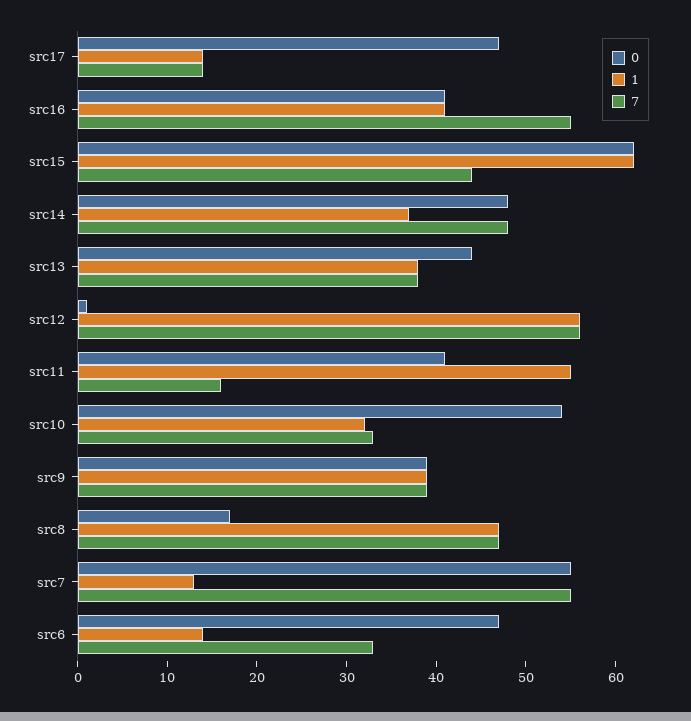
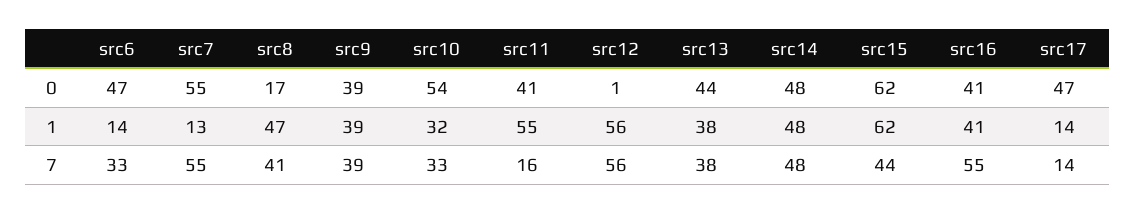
1, src14: 37 -> 48
7, src8: 47 -> 41

